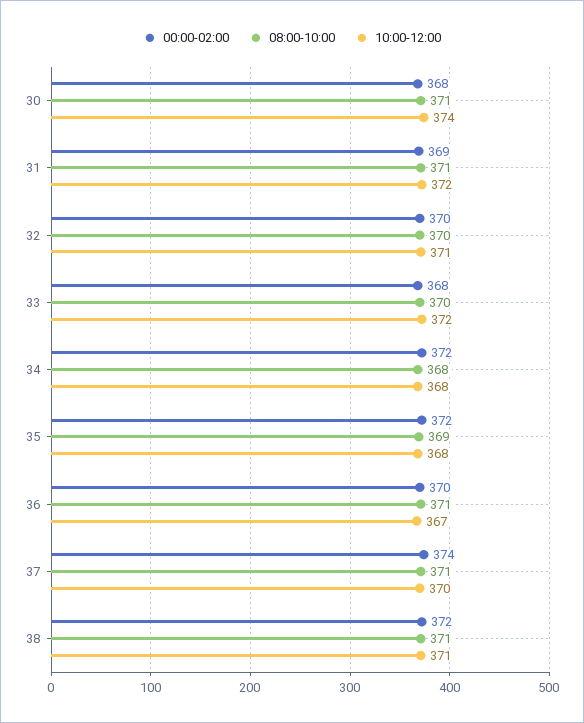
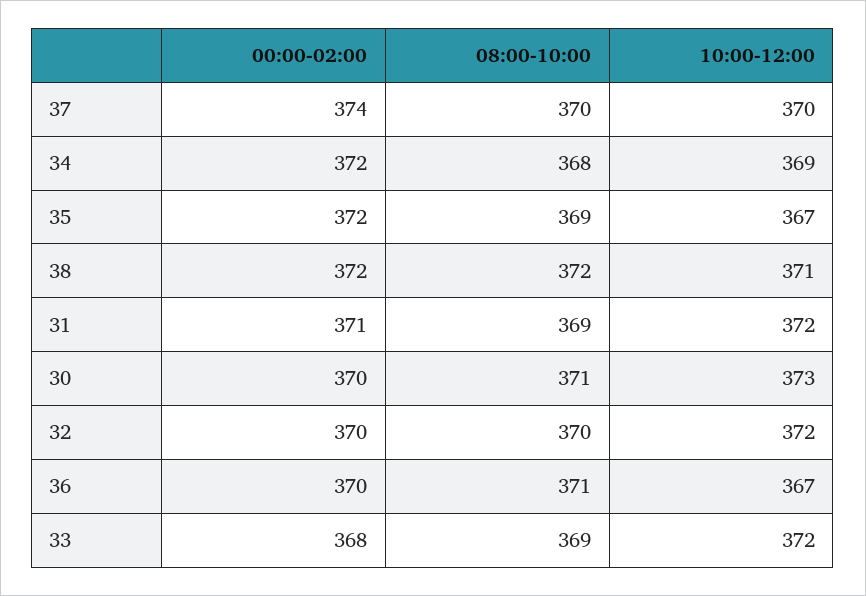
00:00-02:00, 30: 368 -> 370
10:00-12:00, 30: 374 -> 373
00:00-02:00, 31: 369 -> 371
08:00-10:00, 31: 371 -> 369
10:00-12:00, 32: 371 -> 372
08:00-10:00, 33: 370 -> 369
10:00-12:00, 34: 368 -> 369
10:00-12:00, 35: 368 -> 367
08:00-10:00, 37: 371 -> 370
08:00-10:00, 38: 371 -> 372

